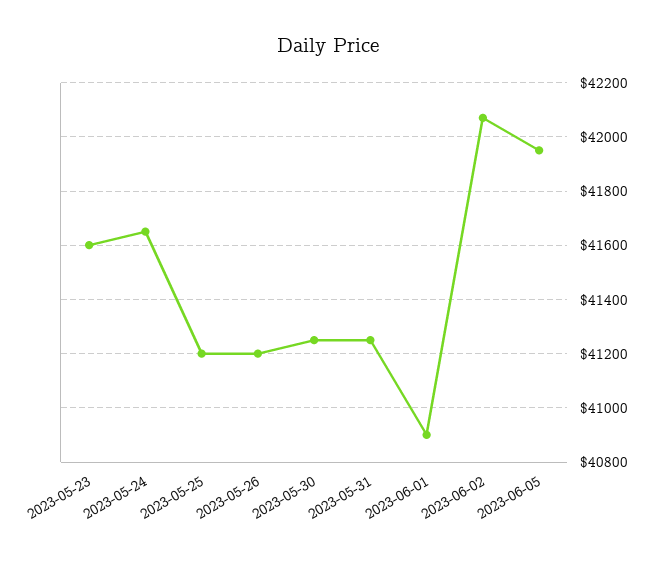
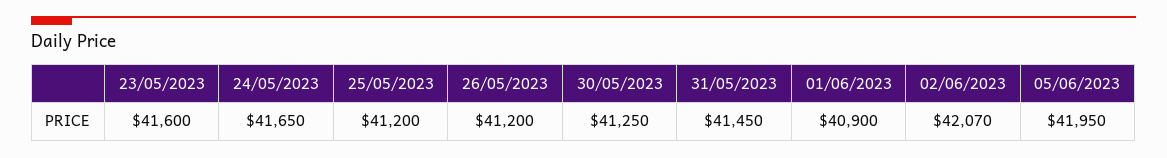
2023-05-31: 41250 -> 41450

